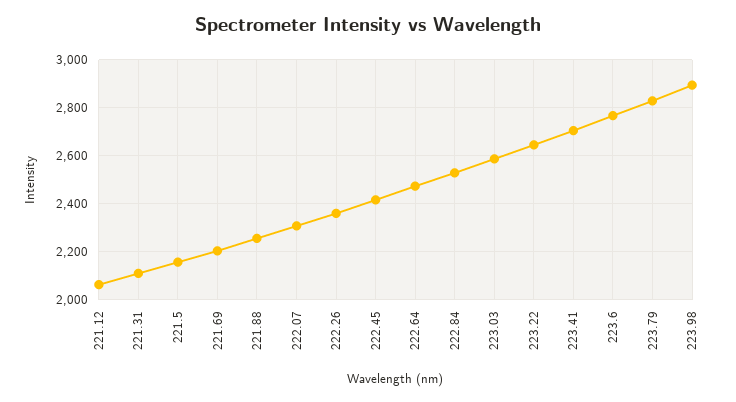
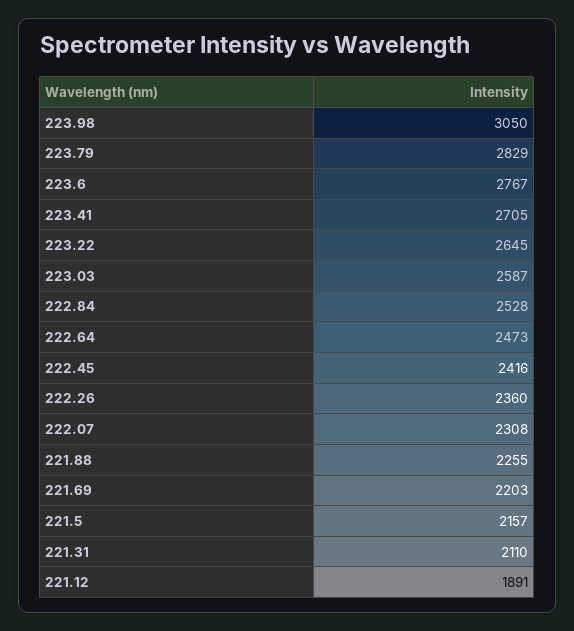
221.12: 2050 -> 1891
223.98: 2900 -> 3050

